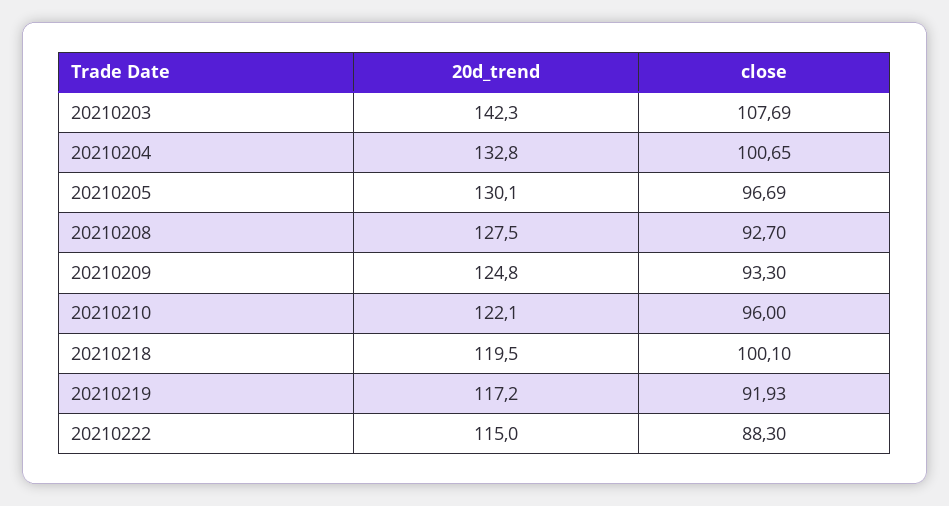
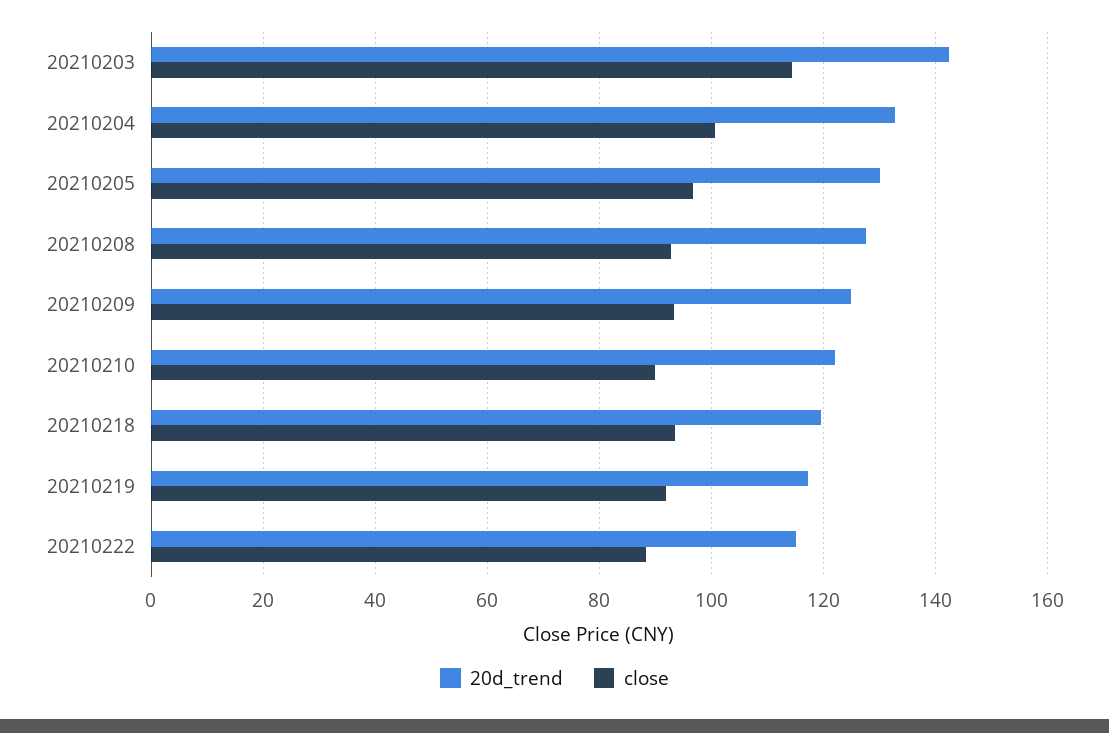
close, 20210203: 107.69 -> 114
close, 20210210: 96 -> 90
close, 20210218: 100.1 -> 94

